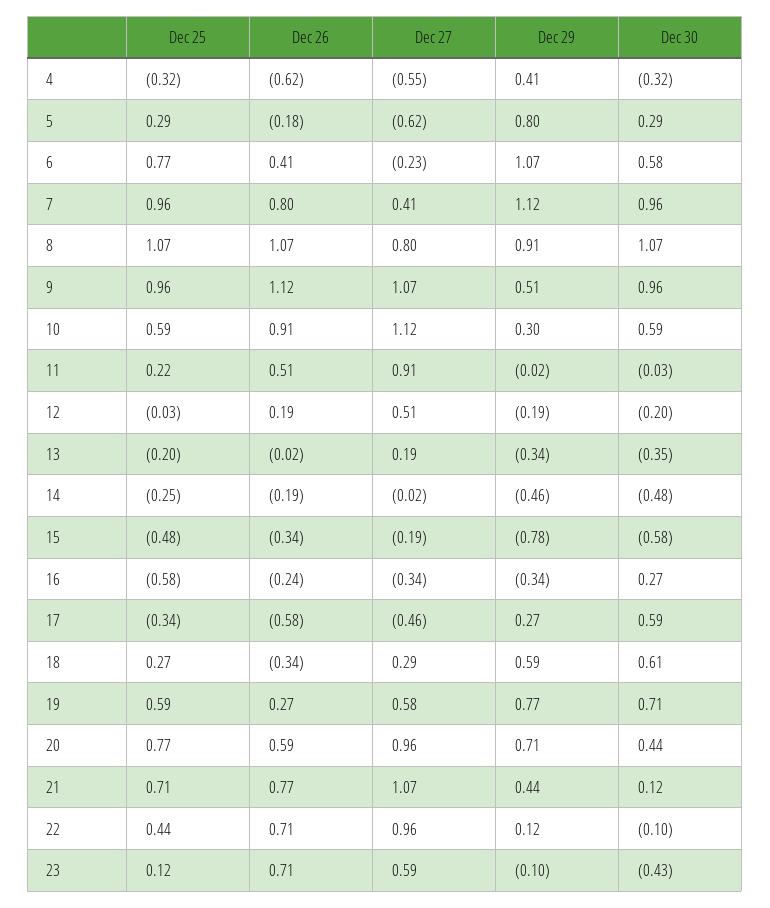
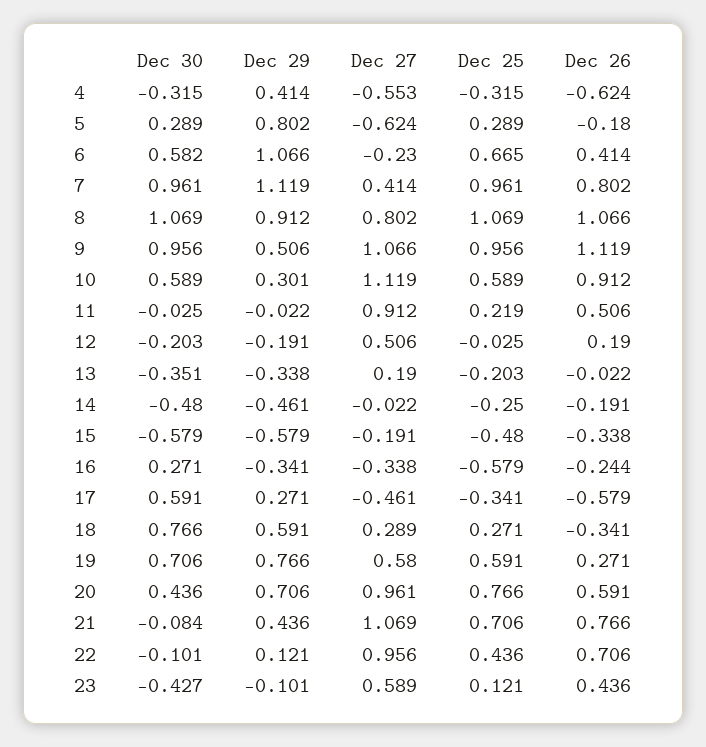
Dec 25, 6: 0.77 -> 0.665
Dec 29, 15: -0.78 -> -0.579
Dec 30, 18: 0.61 -> 0.766
Dec 30, 21: 0.12 -> -0.084
Dec 26, 23: 0.71 -> 0.436

